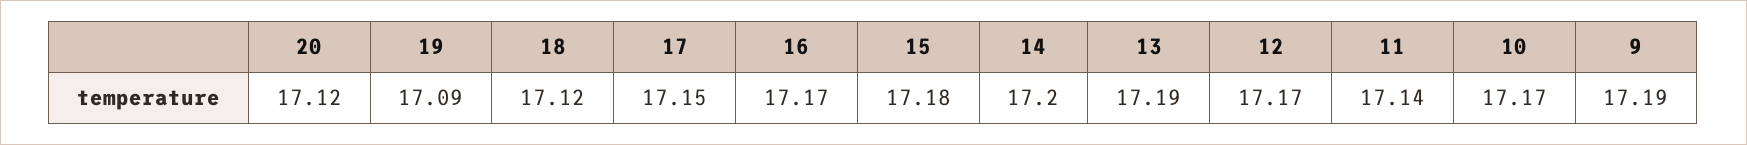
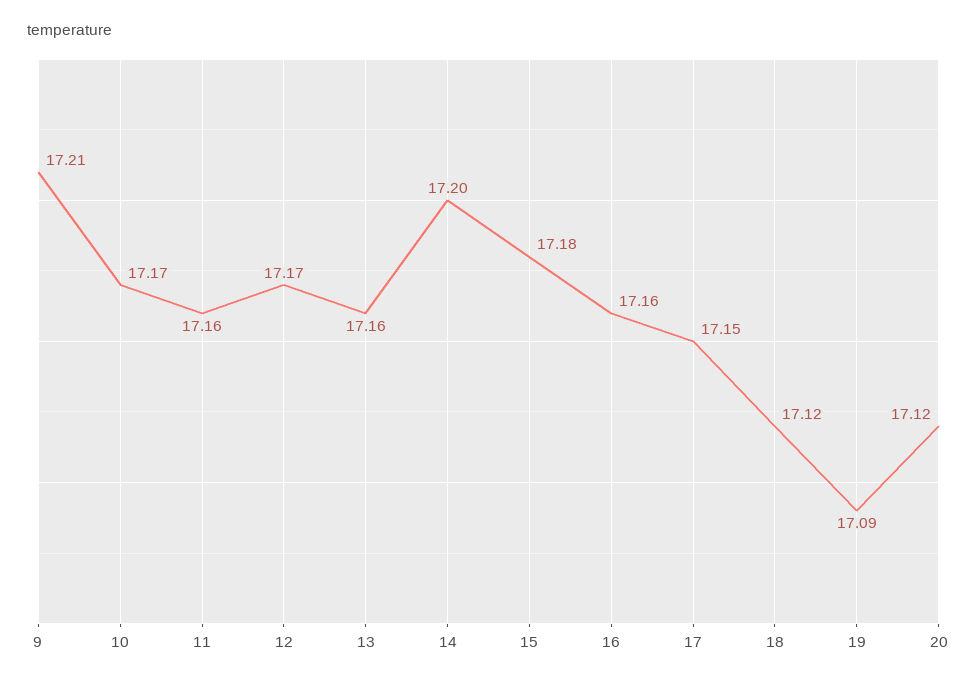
16: 17.17 -> 17.16
13: 17.19 -> 17.16
11: 17.14 -> 17.16
9: 17.19 -> 17.21

